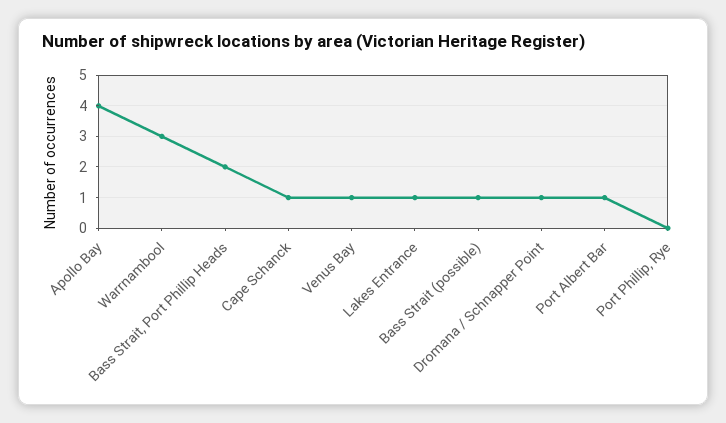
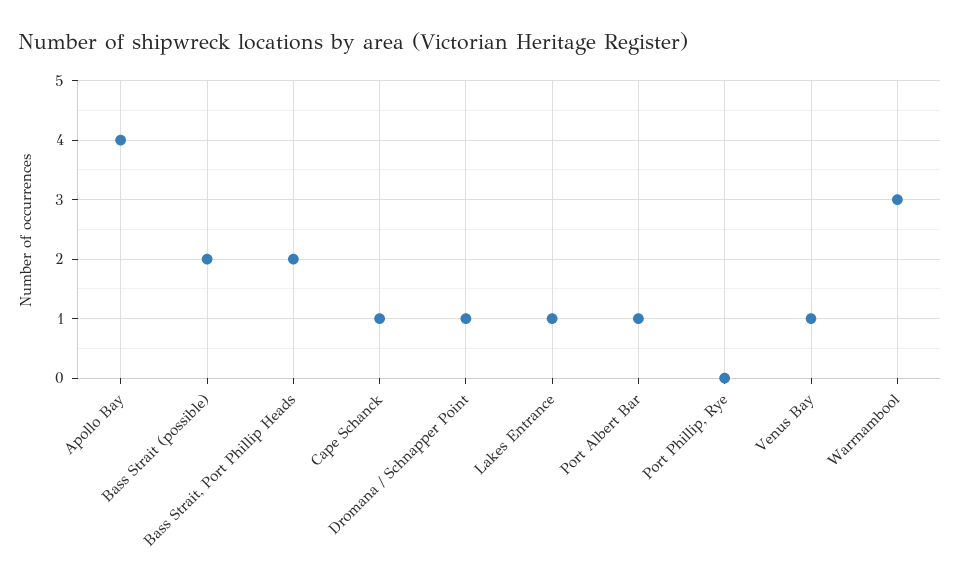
Bass Strait (possible): 1 -> 2

